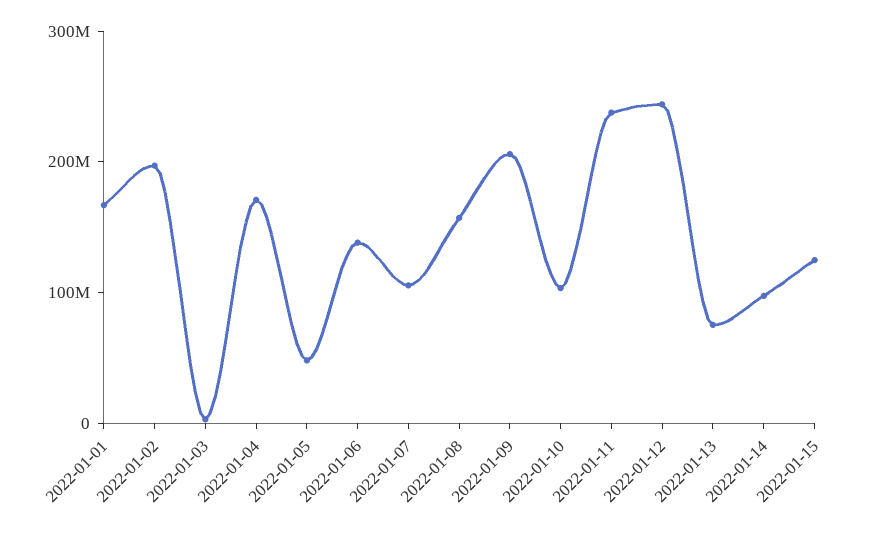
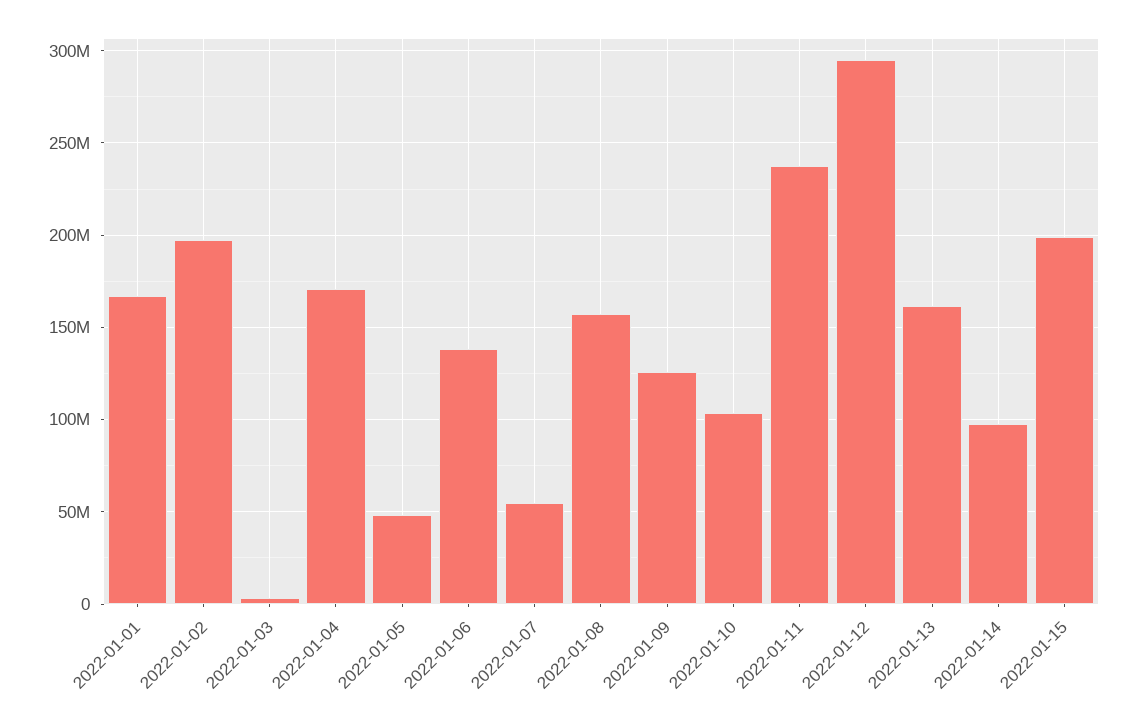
2022-01-07: 100000000 -> 55000000
2022-01-09: 200000000 -> 125000000
2022-01-12: 240000000 -> 295000000
2022-01-13: 80000000 -> 160000000
2022-01-15: 120000000 -> 200000000

